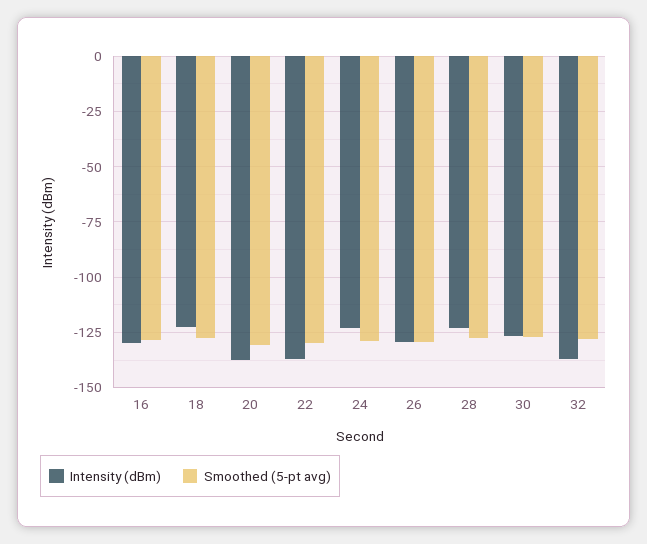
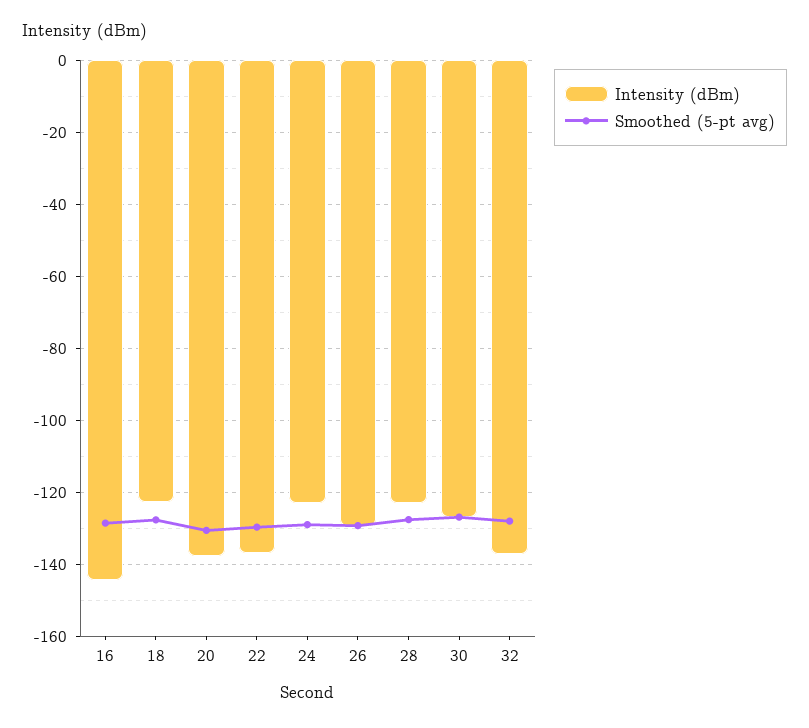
Intensity (dBm), 16: -130 -> -144

